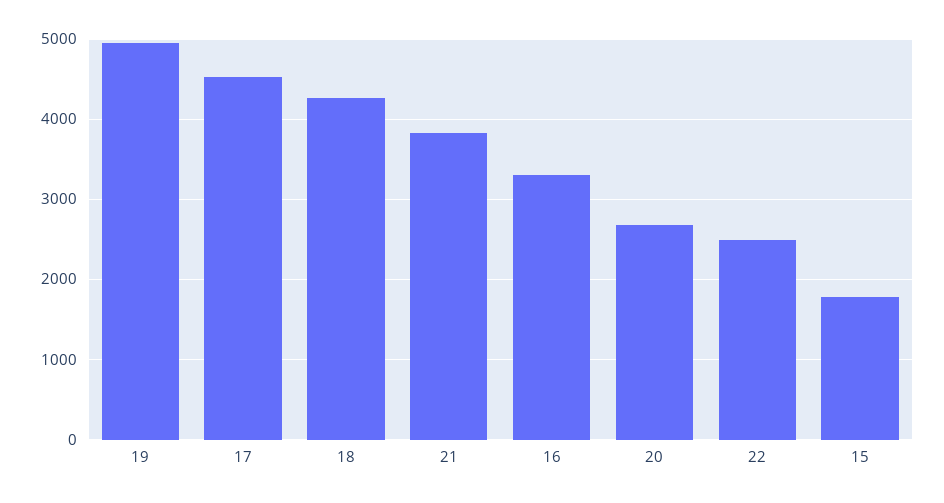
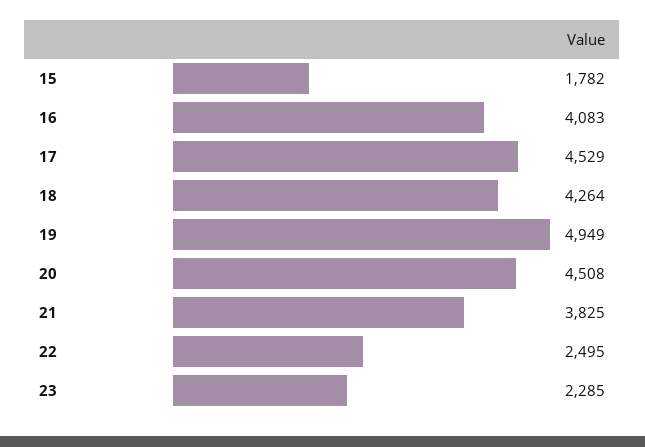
16: 3300 -> 4083
20: 2700 -> 4508
23: none -> 2285

